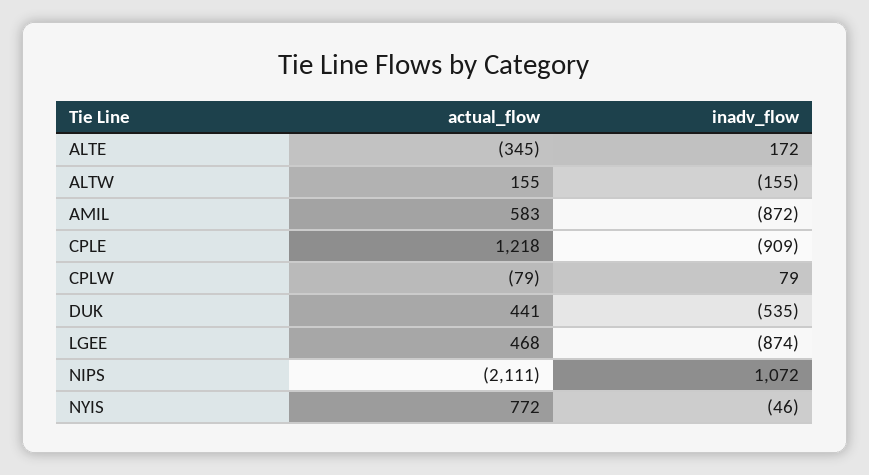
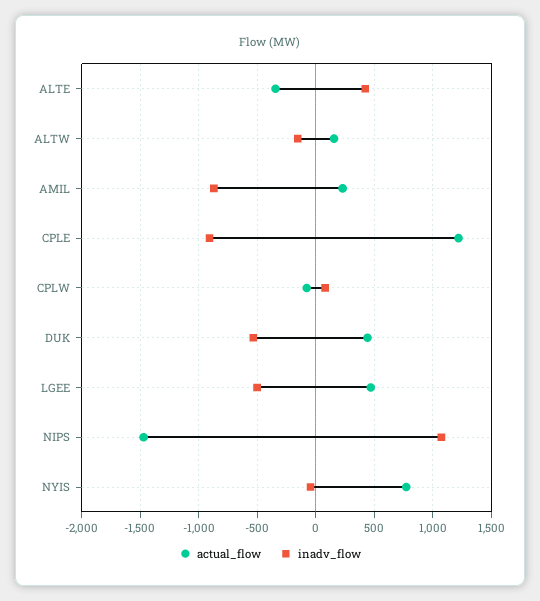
inadv_flow, ALTE: 172 -> 400
actual_flow, AMIL: 583 -> 200
inadv_flow, LGEE: -874 -> -500
actual_flow, NIPS: -2111 -> -1500

